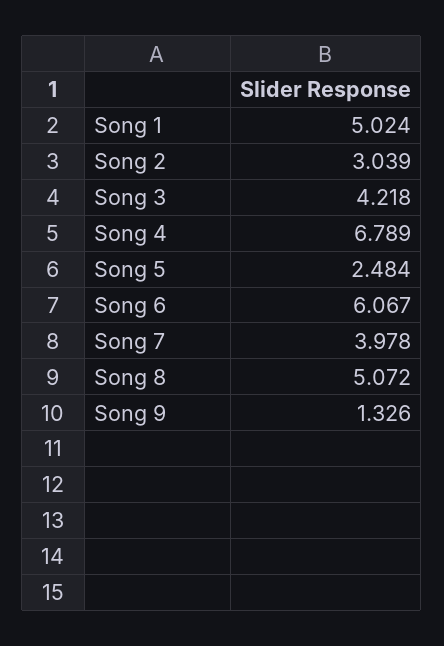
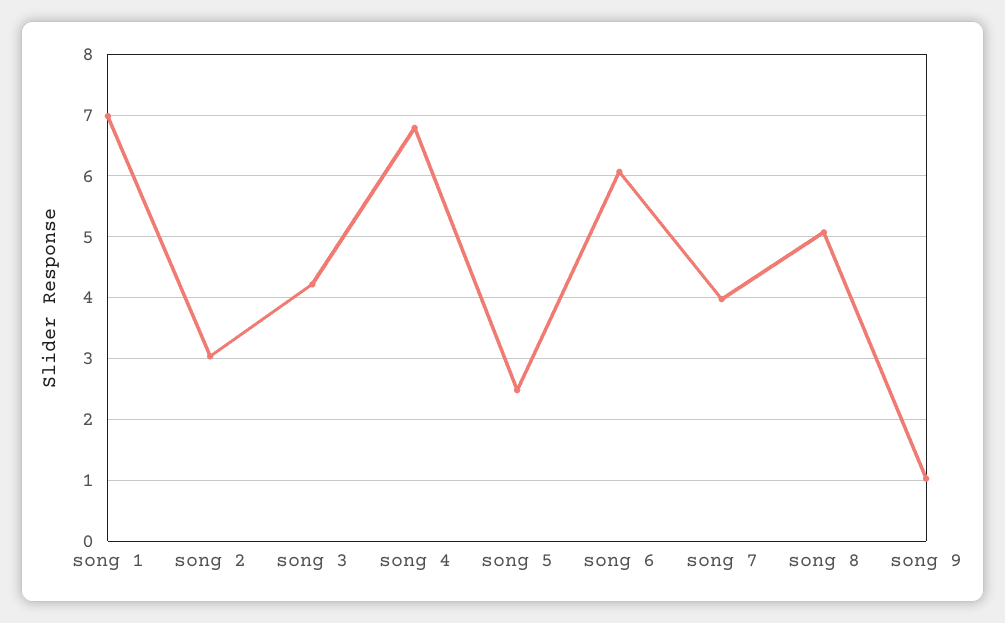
Song 1: 5.024 -> 7
Song 9: 1.326 -> 1

